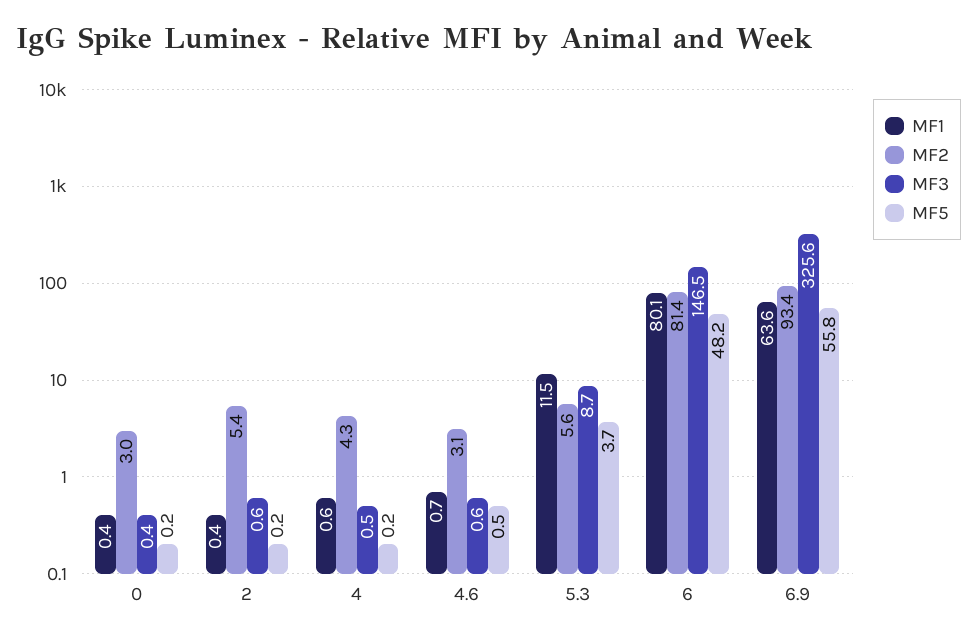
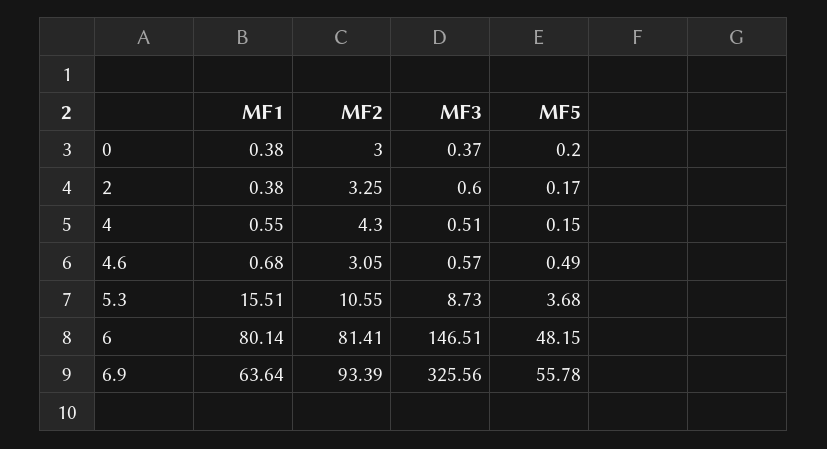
MF2, 2: 5.4 -> 3.25
MF1, 5.3: 11.5 -> 15.51
MF2, 5.3: 5.6 -> 10.55

